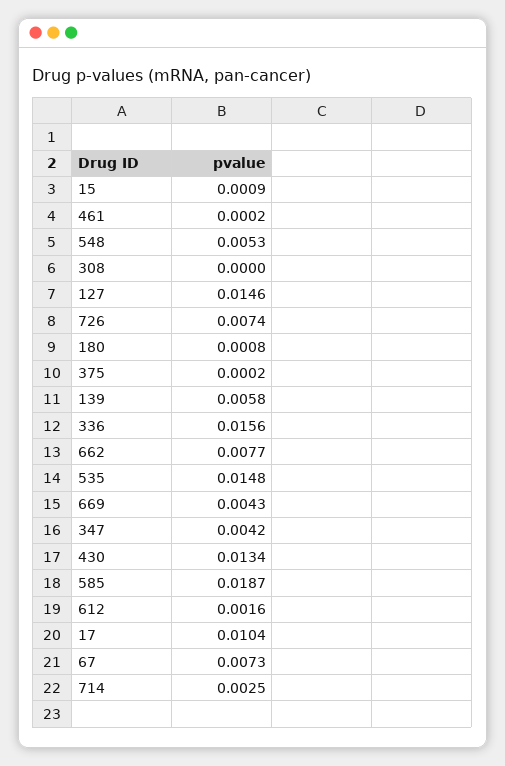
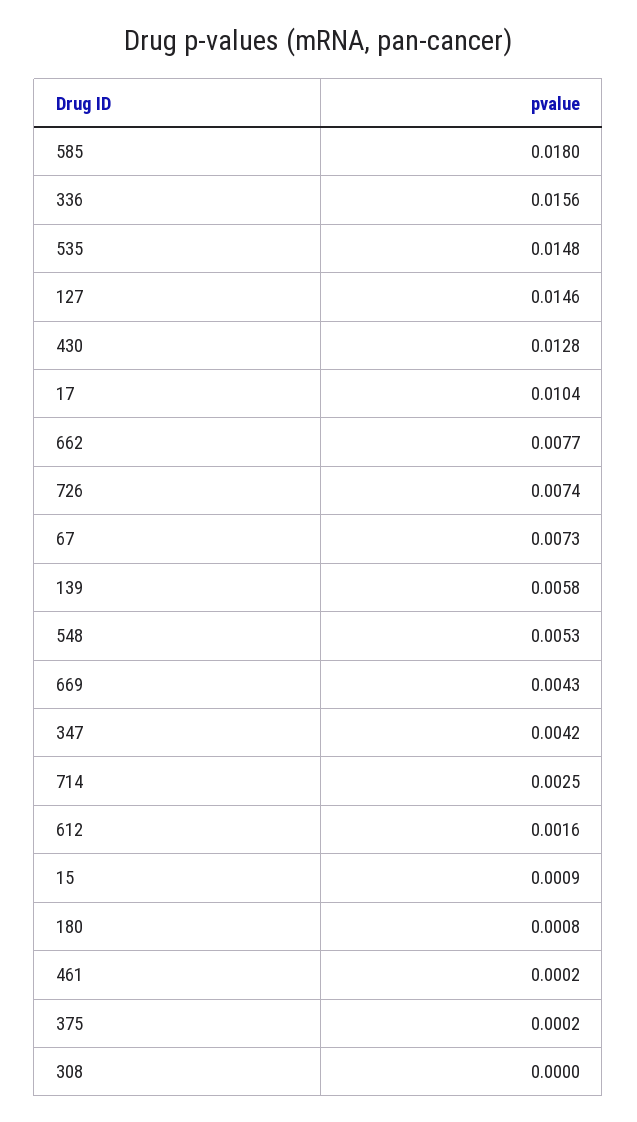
430: 0.0134 -> 0.0128
585: 0.0187 -> 0.018

